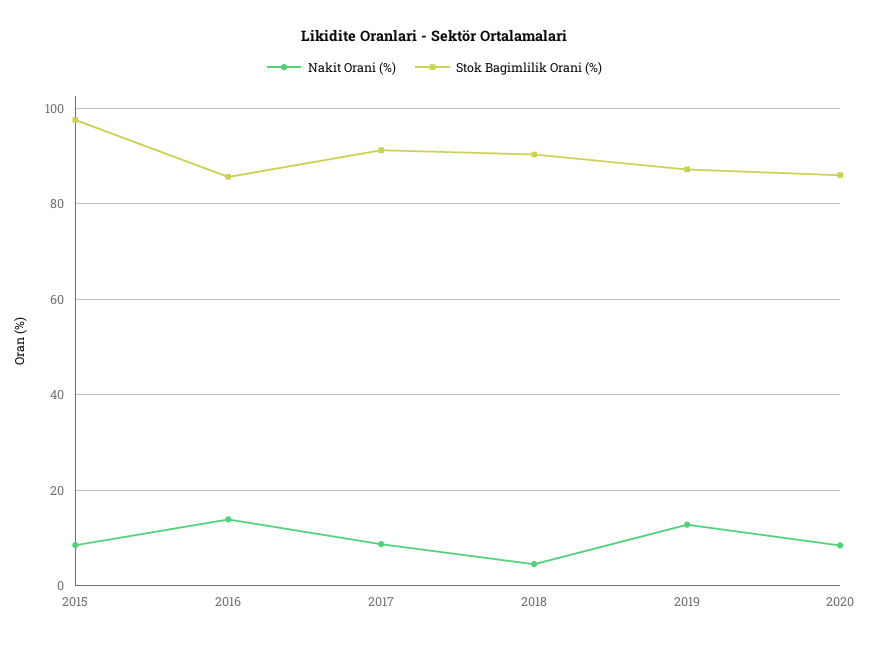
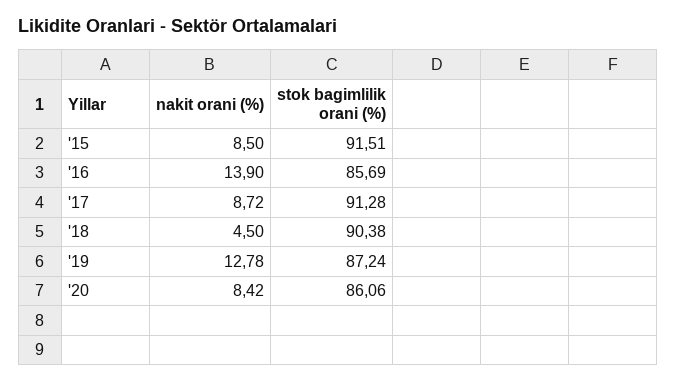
Stok Bagimlilik Orani (%), 2015: 98 -> 91.51

